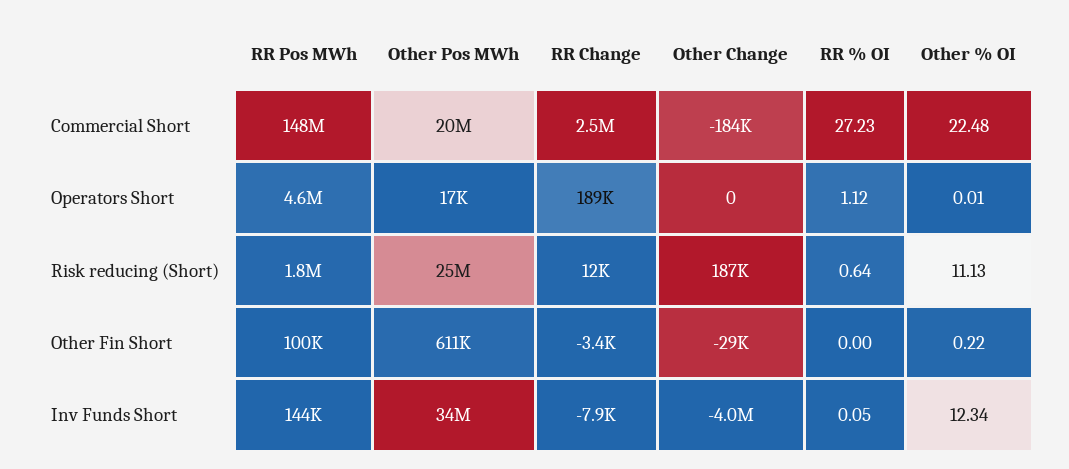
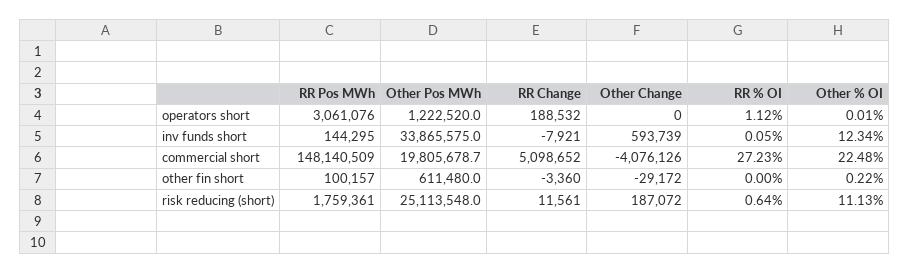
RR Change, Commercial Short: 2500000 -> 5098652
Other Change, Commercial Short: -184000 -> -4076126
RR Pos MWh, Operators Short: 4600000 -> 3061076
Other Pos MWh, Operators Short: 17000 -> 1222520
Other Change, Inv Funds Short: -4000000 -> 593739

